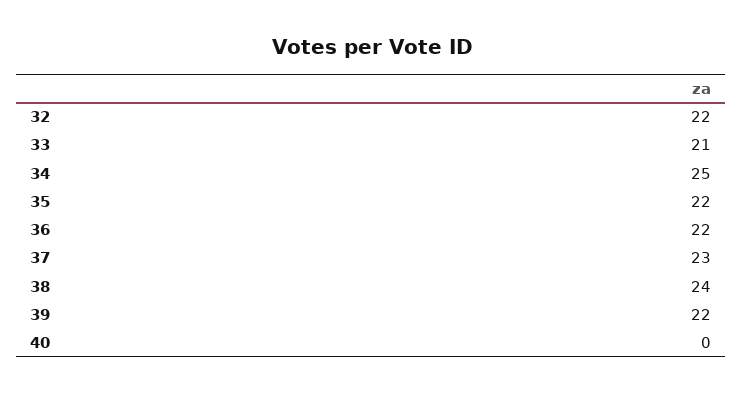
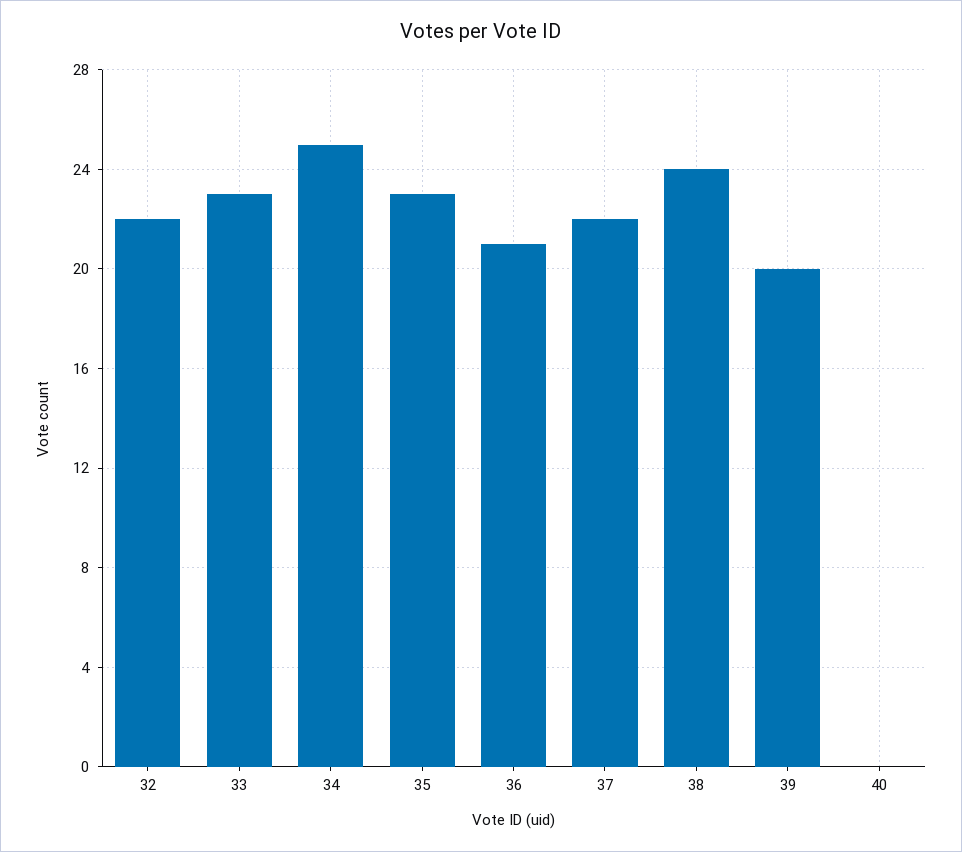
33: 21 -> 23
35: 22 -> 23
36: 22 -> 21
37: 23 -> 22
39: 22 -> 20

